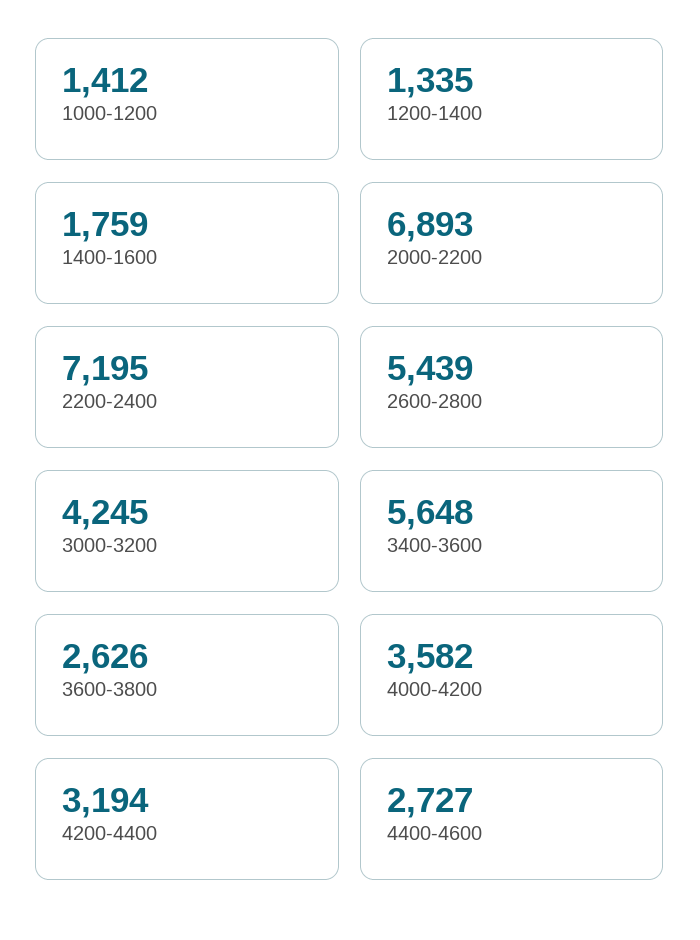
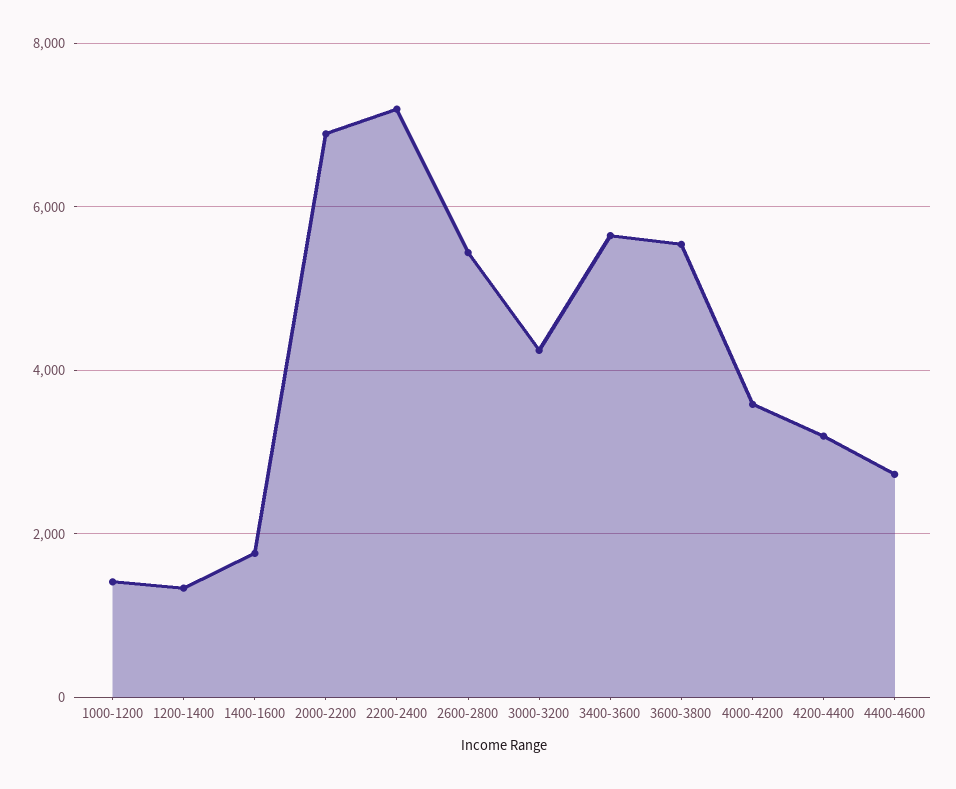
3600-3800: 2626 -> 5600

